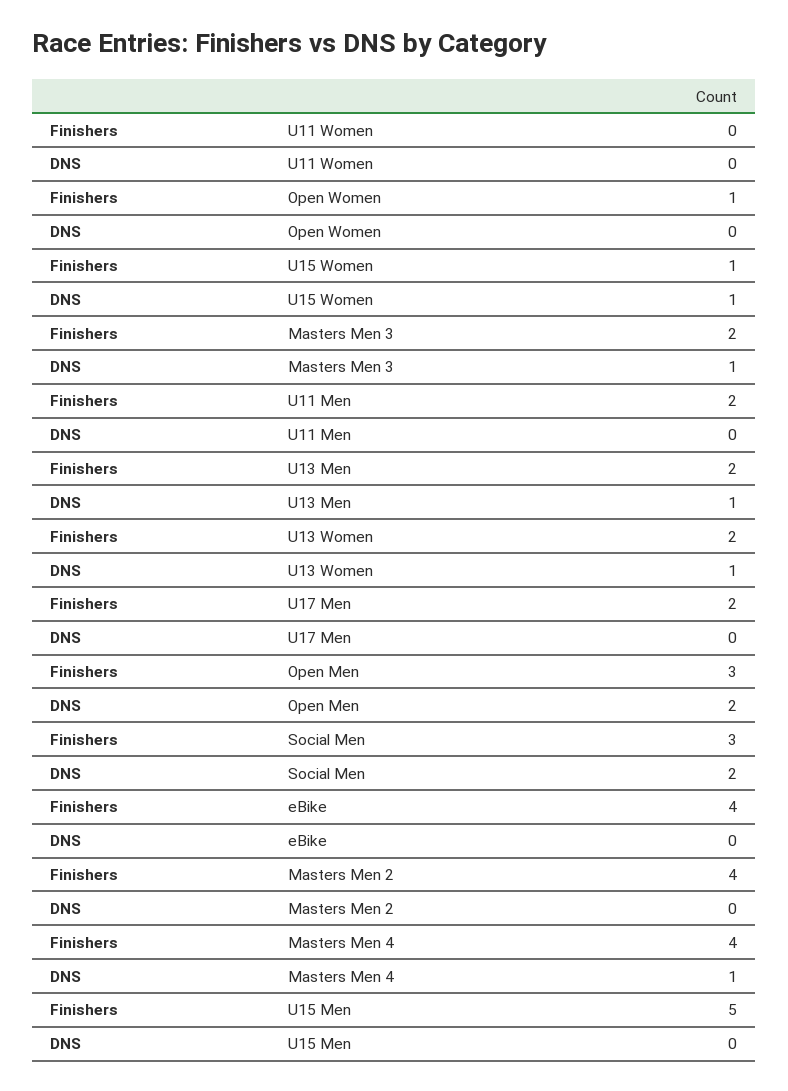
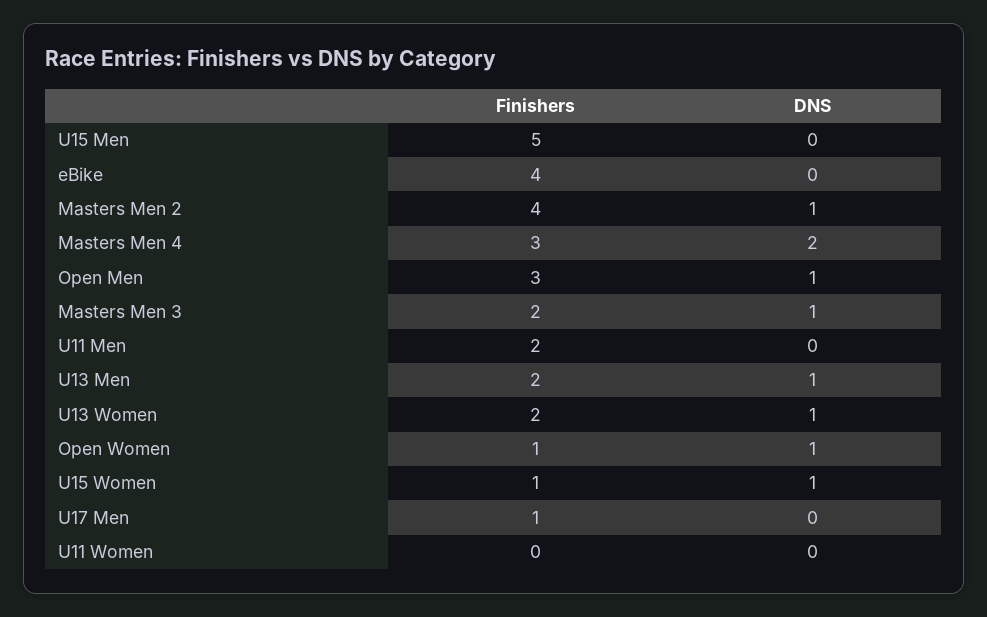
DNS, Open Women: 0 -> 1
Finishers, U17 Men: 2 -> 1
DNS, Open Men: 2 -> 1
Finishers, Social Men: 3 -> none
DNS, Social Men: 2 -> none
DNS, Masters Men 2: 0 -> 1
Finishers, Masters Men 4: 4 -> 3
DNS, Masters Men 4: 1 -> 2

